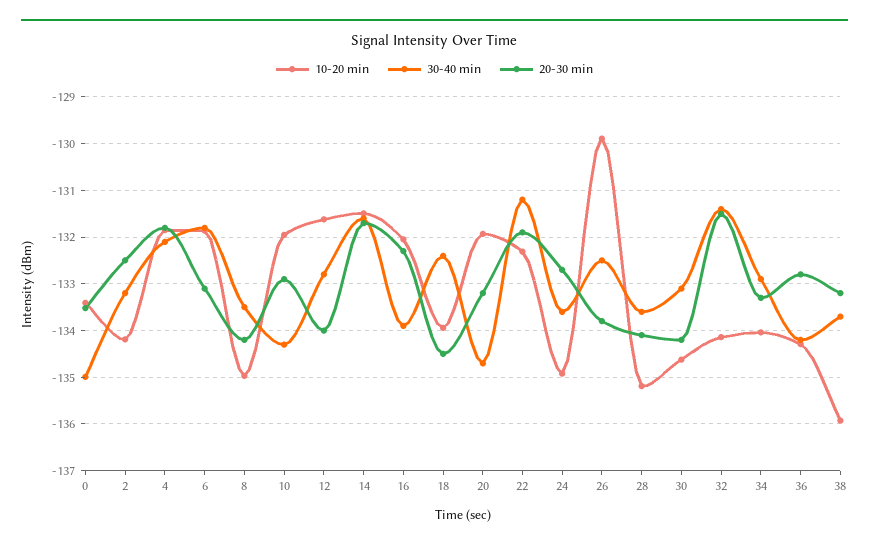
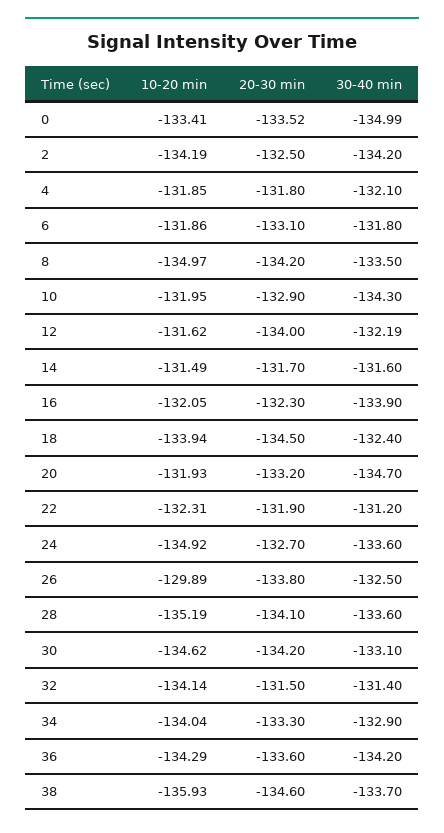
30-40 min, 2: -133.2 -> -134.2
30-40 min, 12: -132.8 -> -132.19
20-30 min, 36: -132.8 -> -133.6
20-30 min, 38: -133.2 -> -134.6

